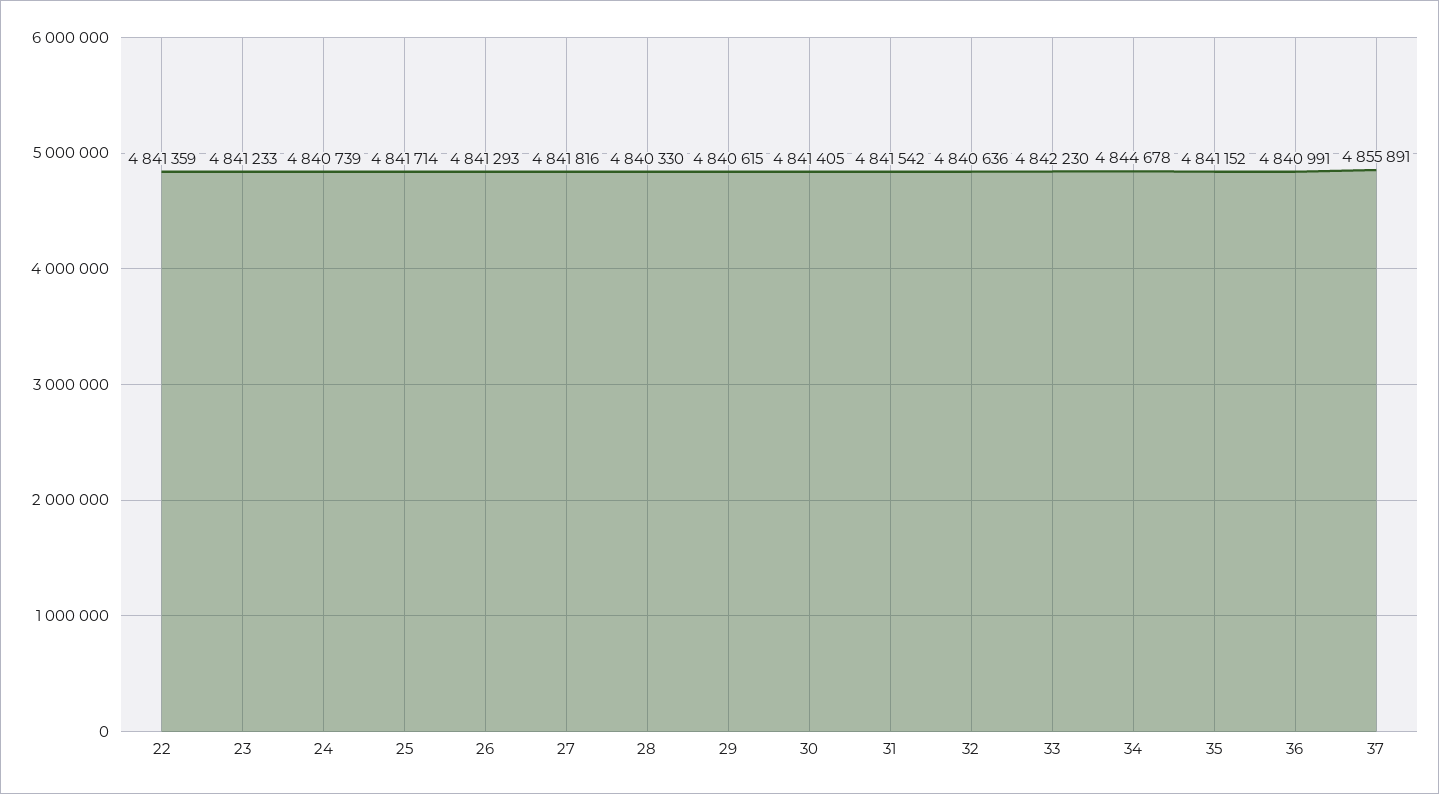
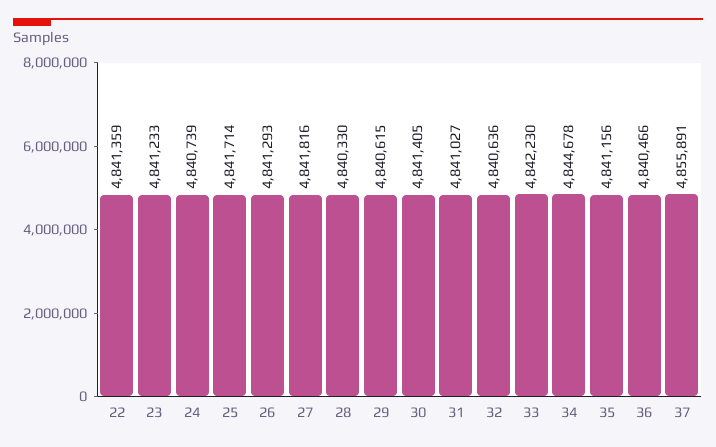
31: 4841542 -> 4841027
35: 4841152 -> 4841156
36: 4840991 -> 4840466

